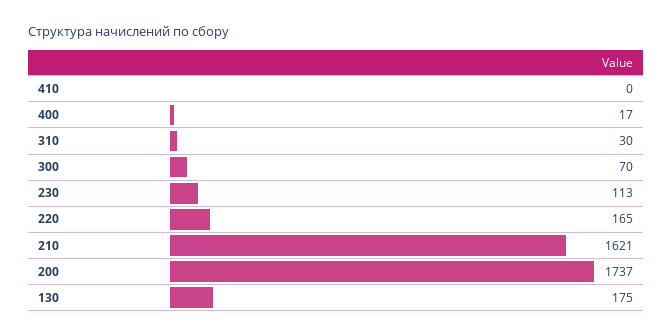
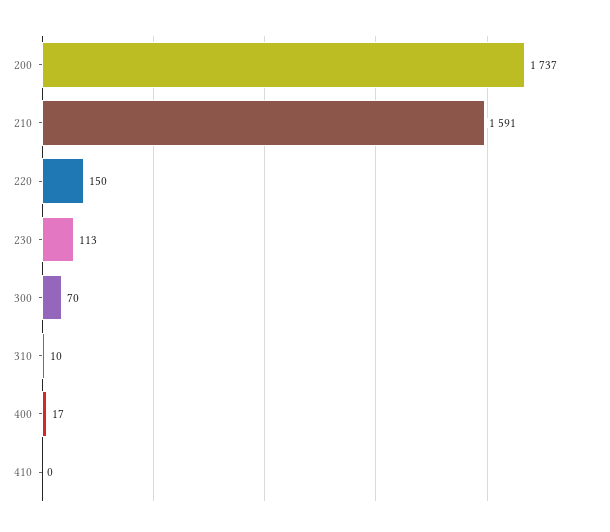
310: 30 -> 10
220: 165 -> 150
210: 1621 -> 1591
130: 175 -> none

